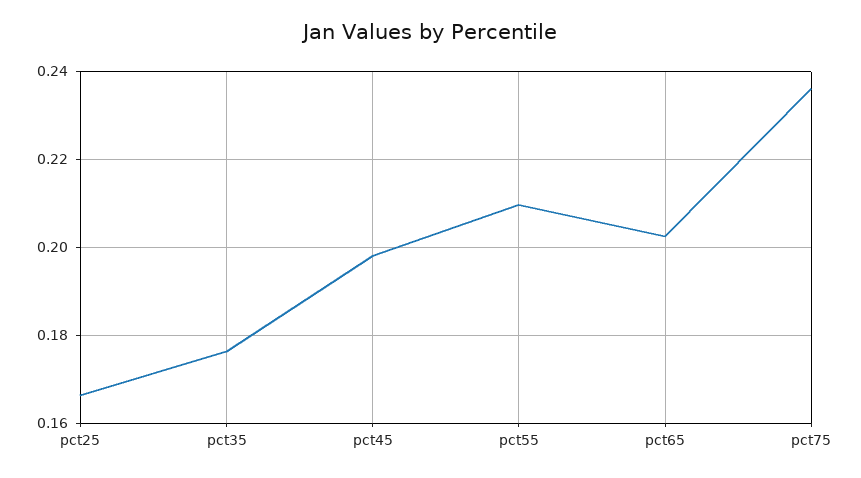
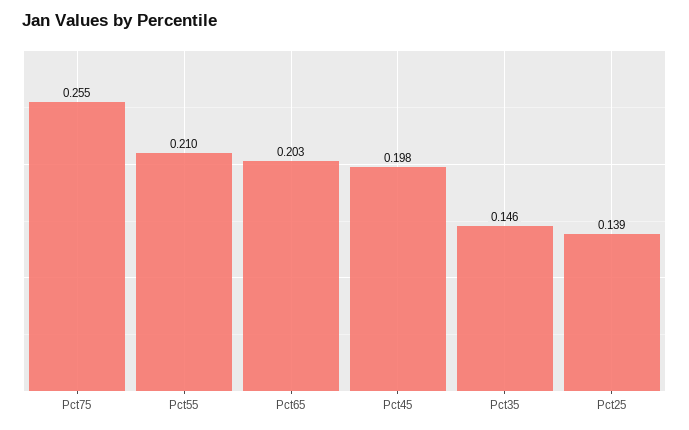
pct25: 0.166 -> 0.139
pct35: 0.176 -> 0.146
pct75: 0.236 -> 0.255

